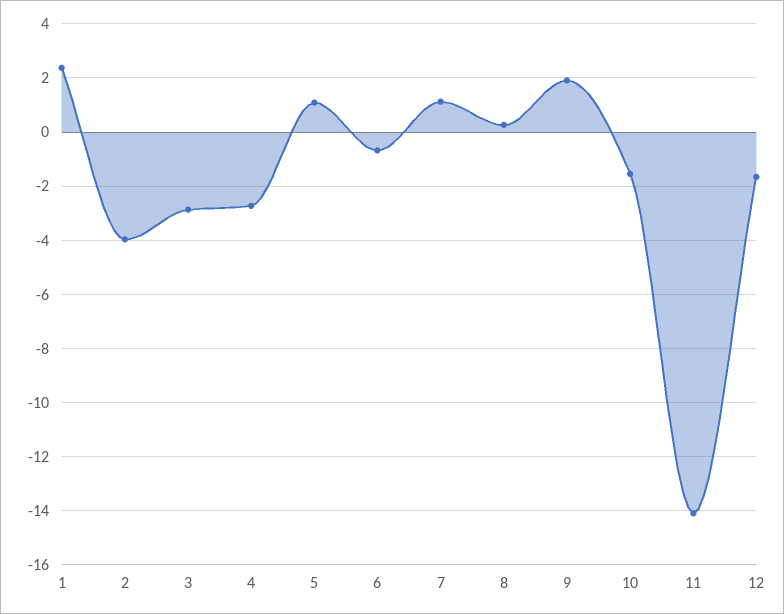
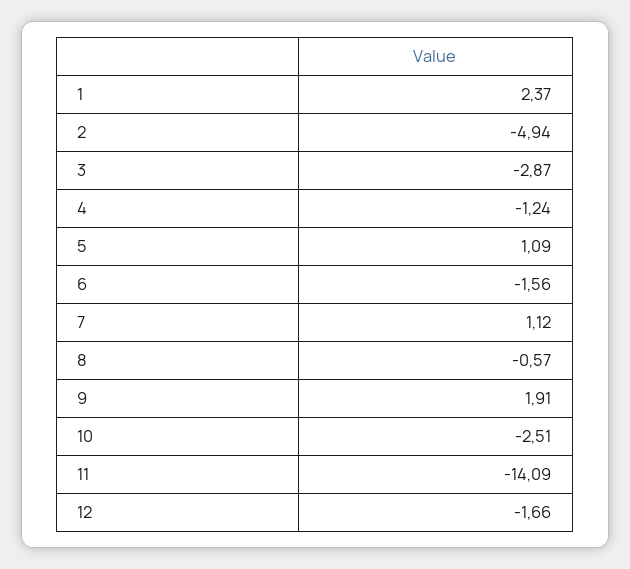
2: -4 -> -4.94
4: -2.75 -> -1.24
6: -0.75 -> -1.56
8: 0.25 -> -0.57
10: -1.5 -> -2.51

